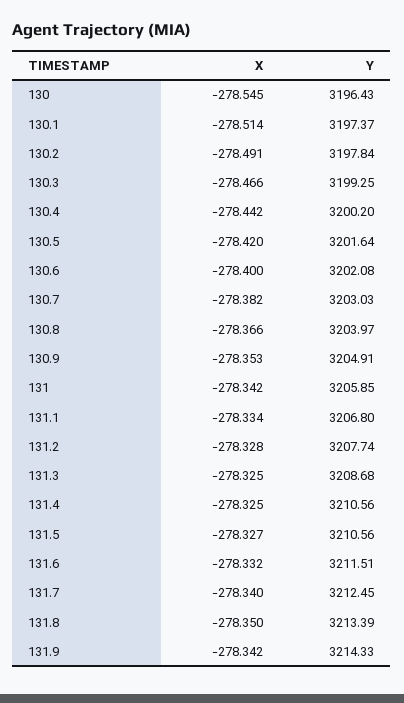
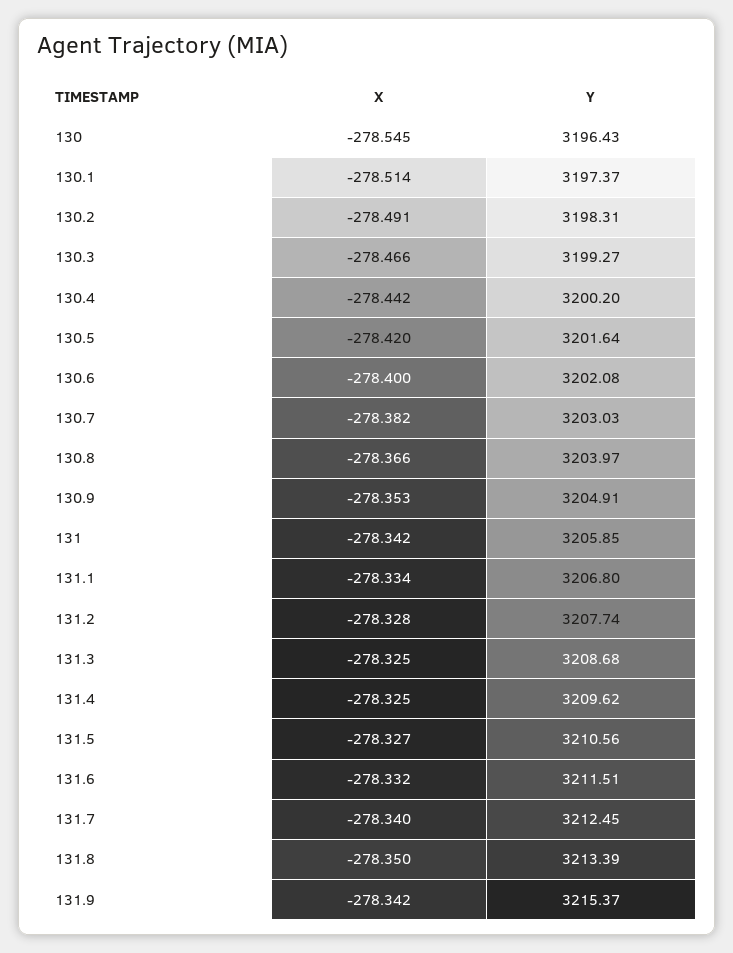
Y, 130.2: 3197.84 -> 3198.31
Y, 130.3: 3199.25 -> 3199.27
Y, 131.4: 3210.56 -> 3209.62
Y, 131.9: 3214.33 -> 3215.37

